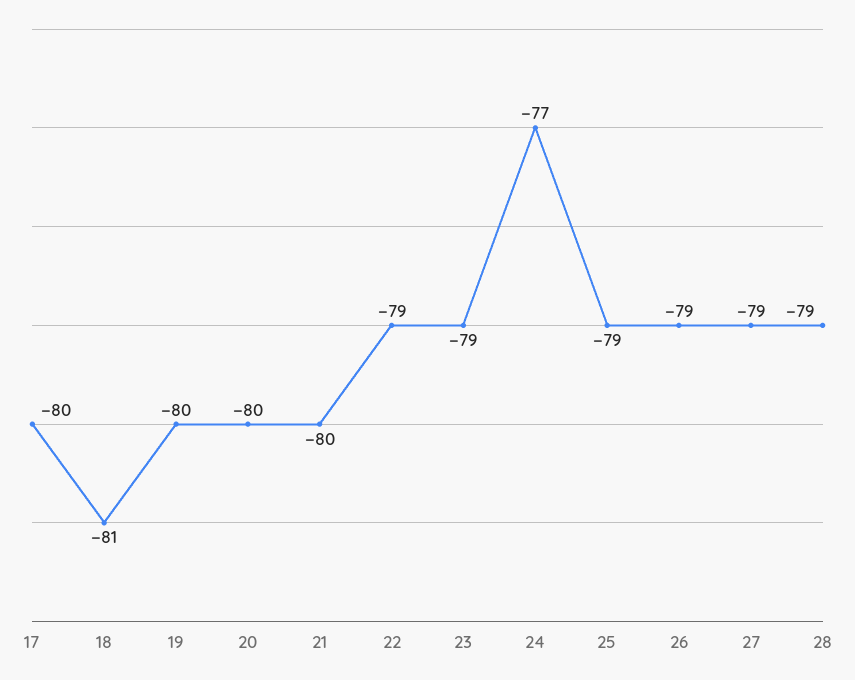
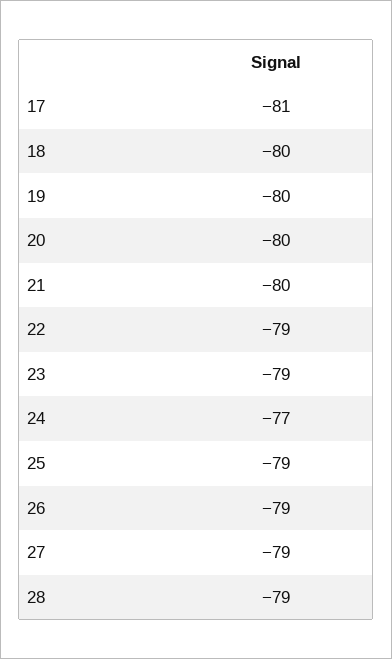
17: -80 -> -81
18: -81 -> -80

